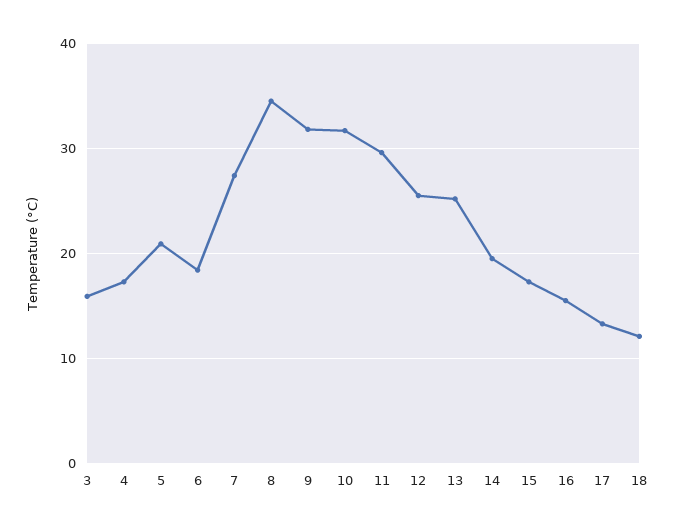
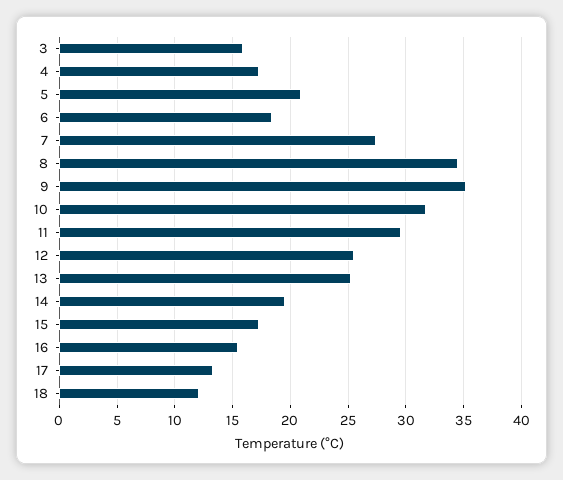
9: 32 -> 35

